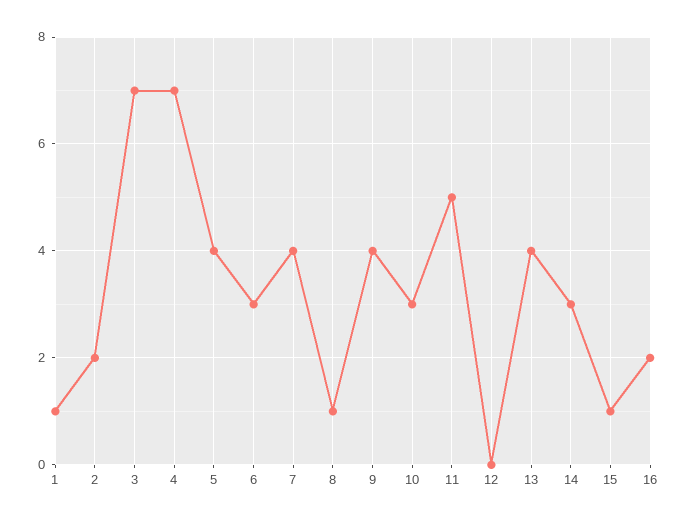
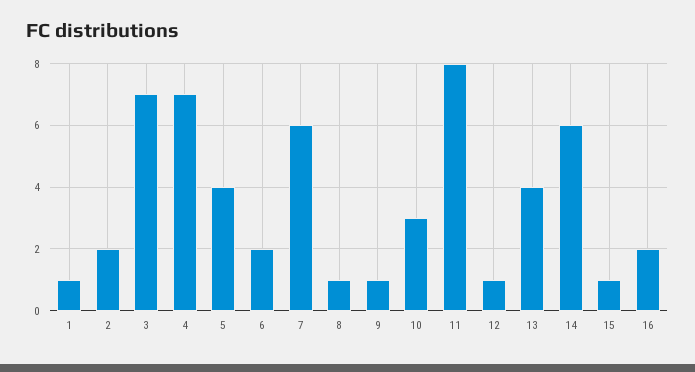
6: 3 -> 2
7: 4 -> 6
9: 4 -> 1
11: 5 -> 8
12: 0 -> 1
14: 3 -> 6

